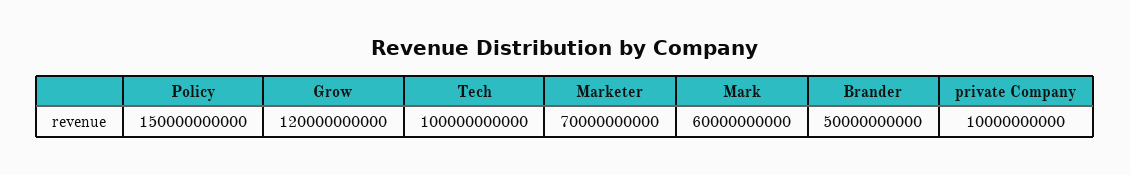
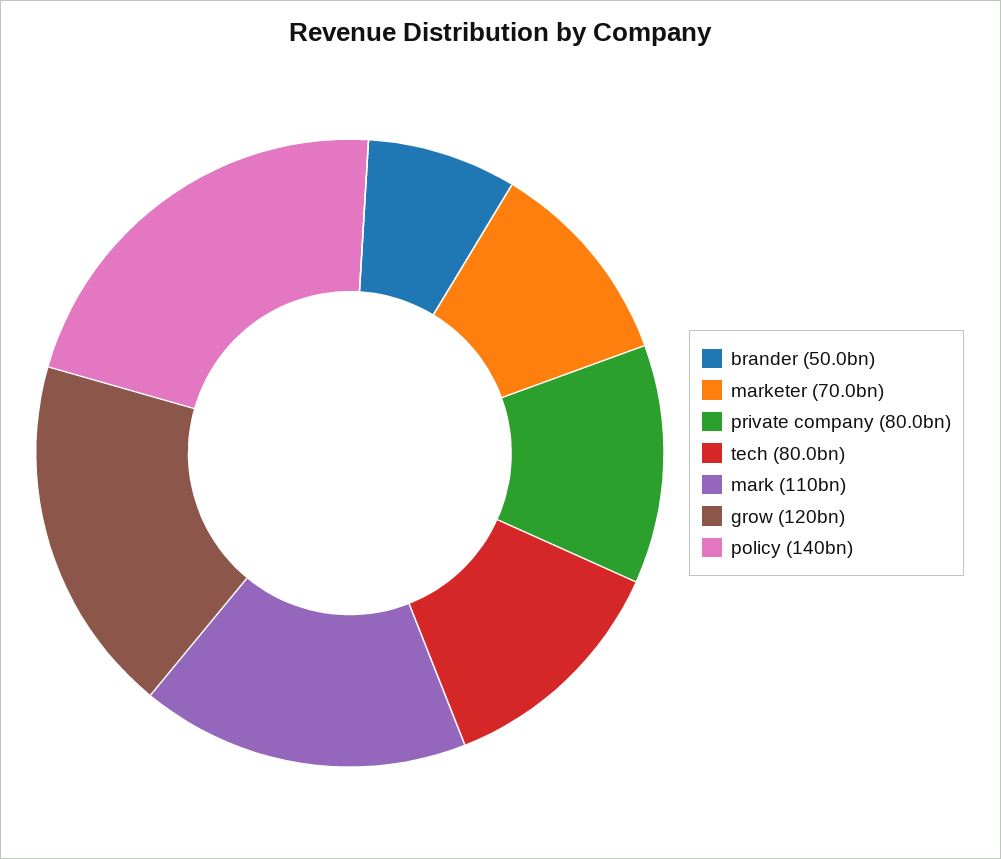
Policy: 150000000000 -> 140000000000
Tech: 100000000000 -> 80000000000
Mark: 60000000000 -> 110000000000
private Company: 10000000000 -> 80000000000

